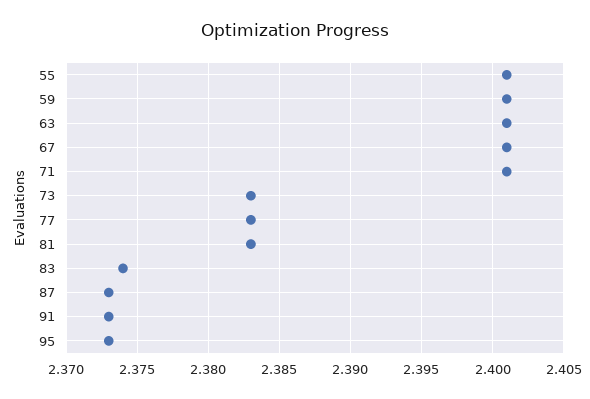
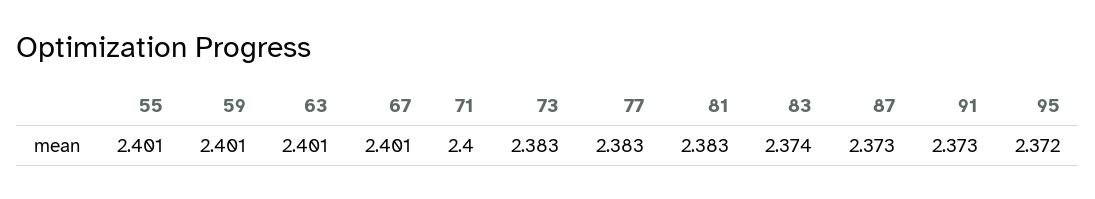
71: 2.401 -> 2.4
95: 2.373 -> 2.372

